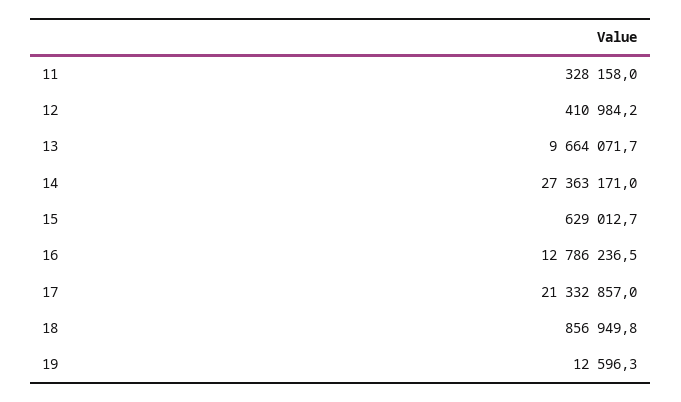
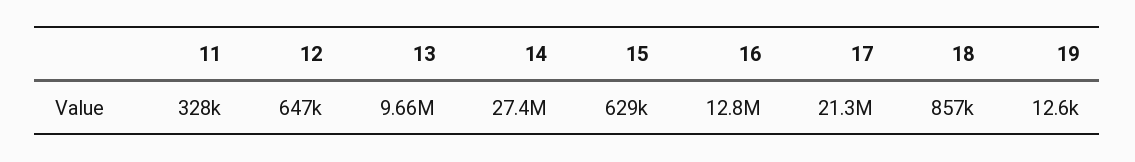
12: 410984.2 -> 647000

